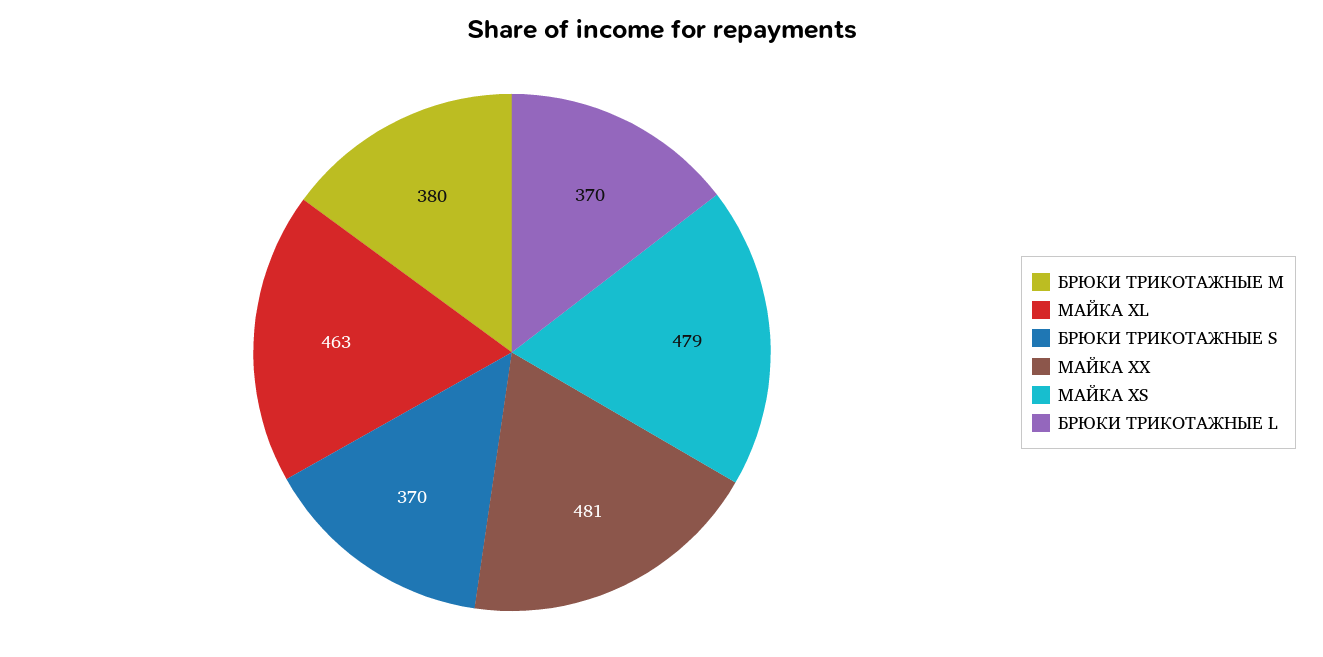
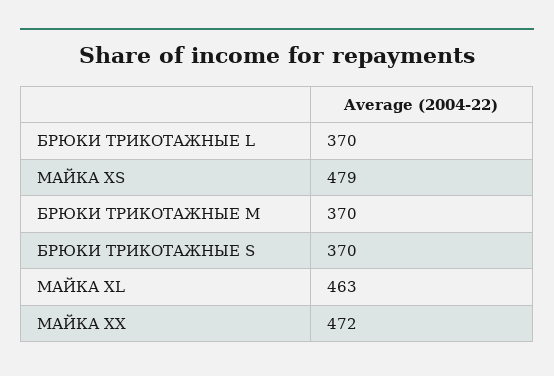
БРЮКИ ТРИКОТАЖНЫЕ M: 380 -> 370
МАЙКА XX: 481 -> 472

